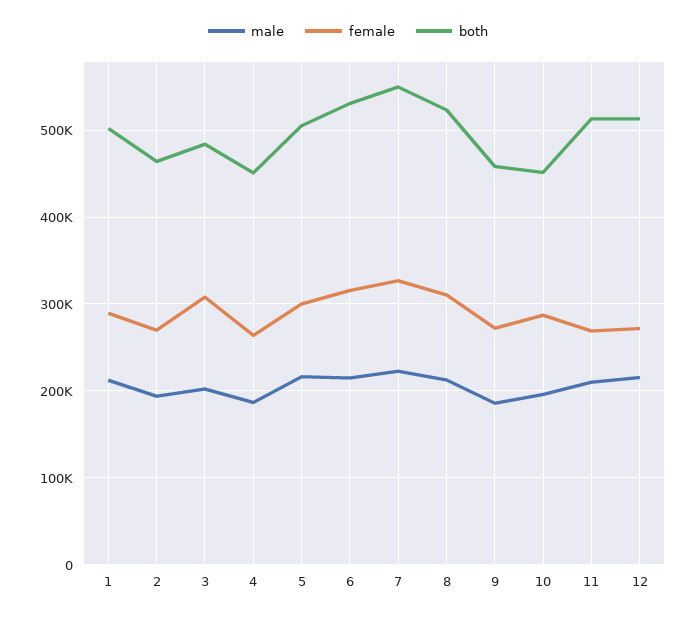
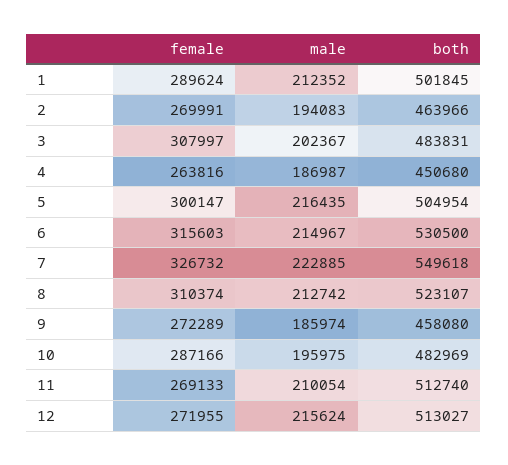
both, 10: 450000 -> 482969

